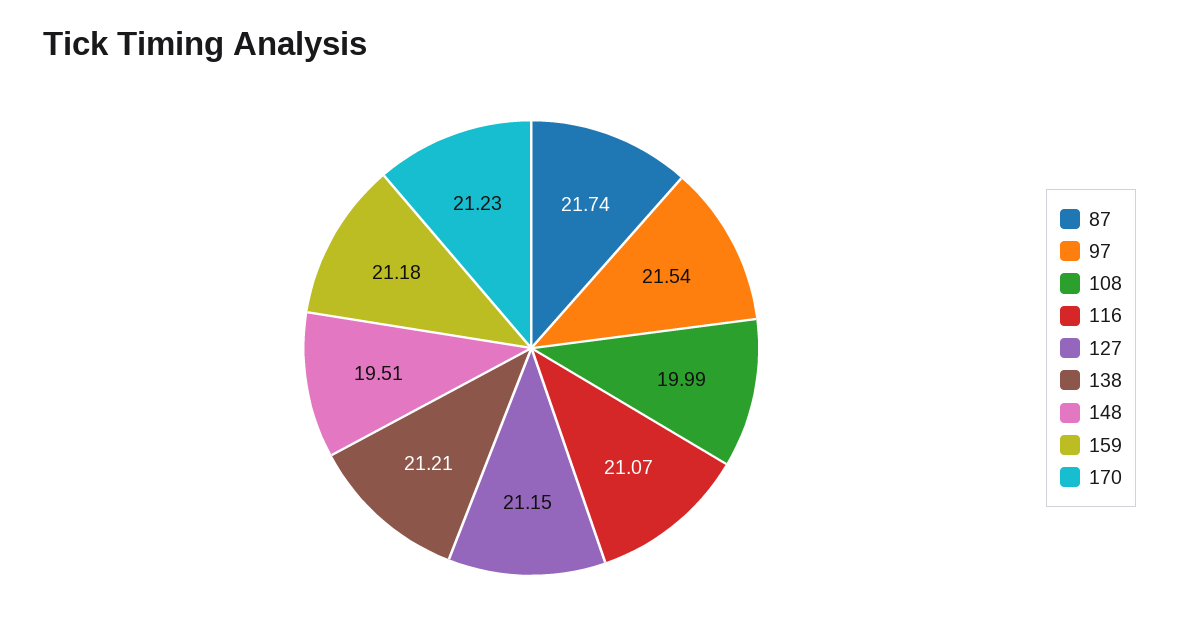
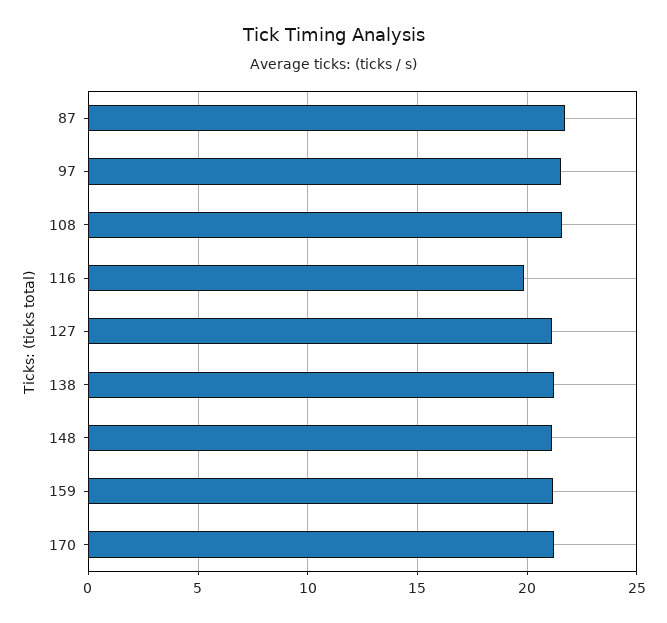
108: 19.99 -> 21.5
116: 21.07 -> 20
148: 19.51 -> 21

